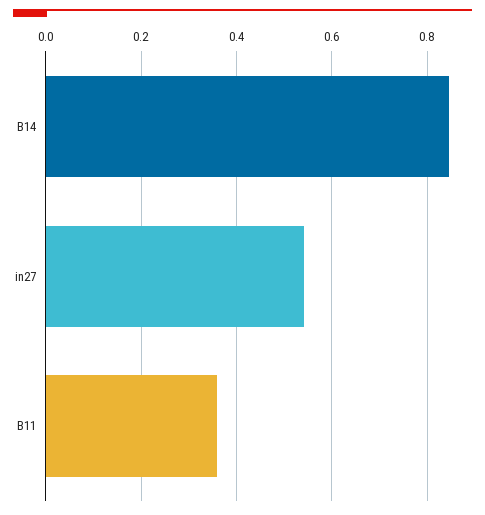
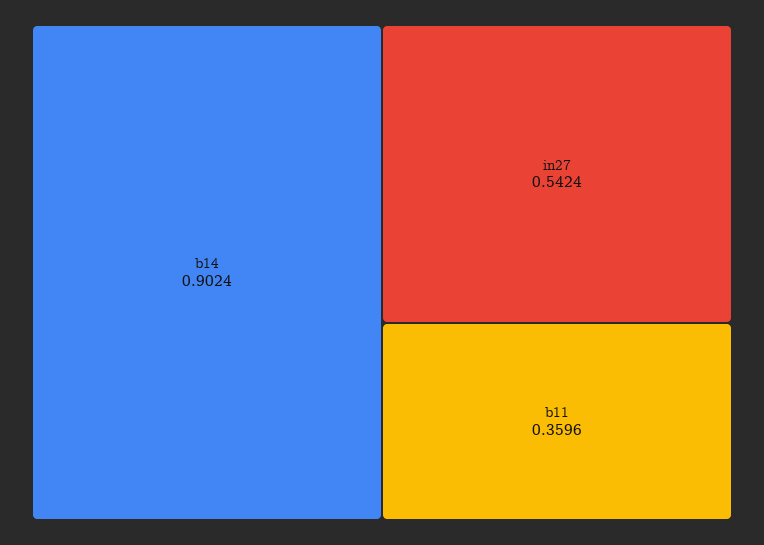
B14: 0.84 -> 0.9024

